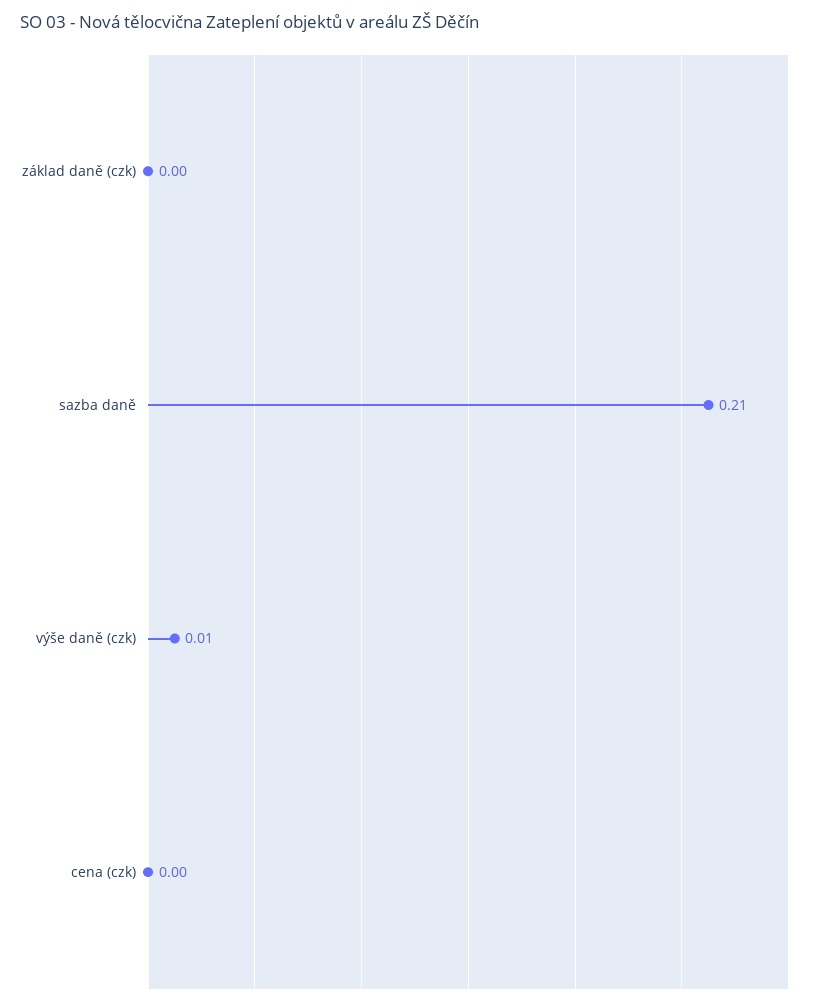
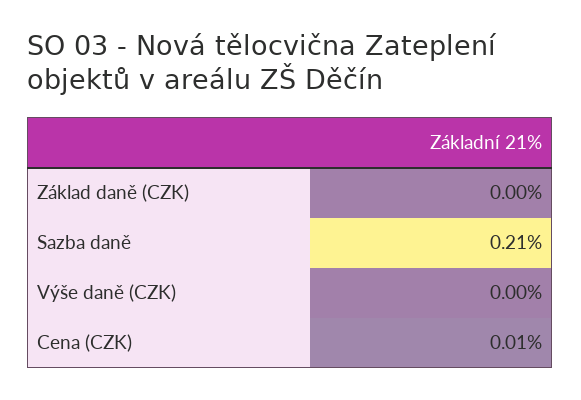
výše daně (czk): 0.01 -> 0
cena (czk): 0 -> 0.01

